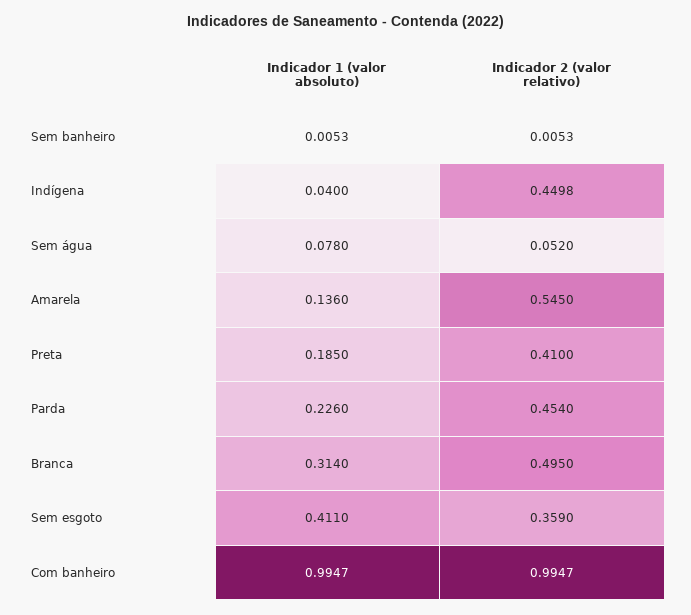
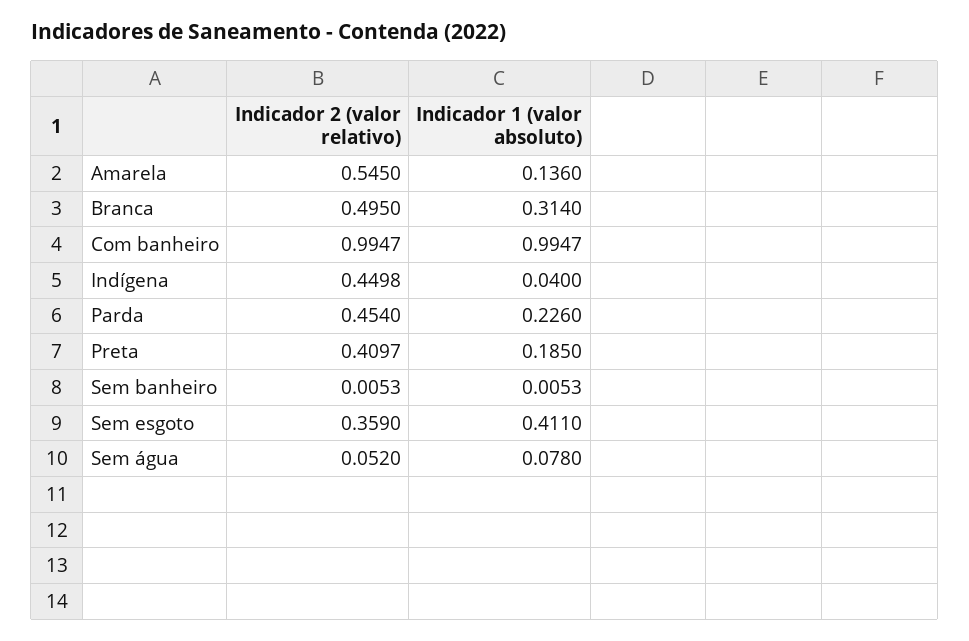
Indicador 2 (valor relativo), Preta: 0.41 -> 0.4097

